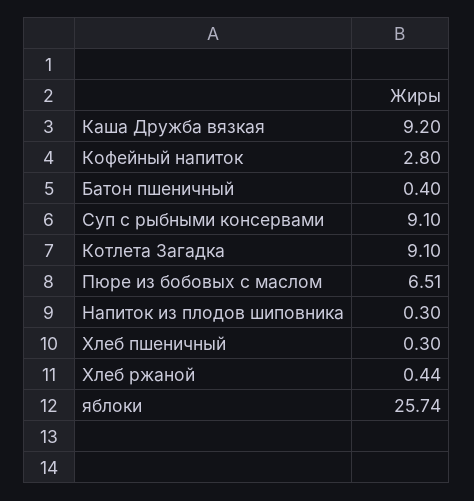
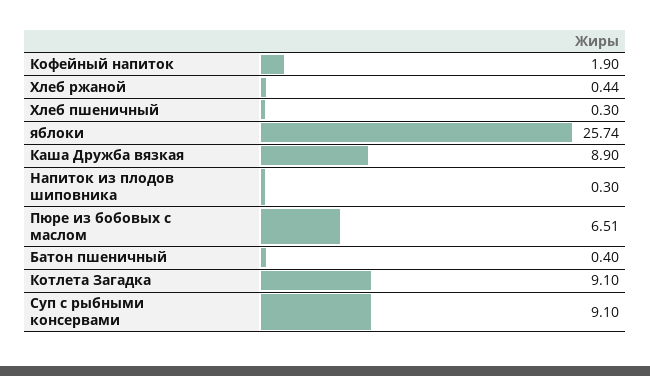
Каша Дружба вязкая: 9.2 -> 8.9
Кофейный напиток: 2.8 -> 1.9

